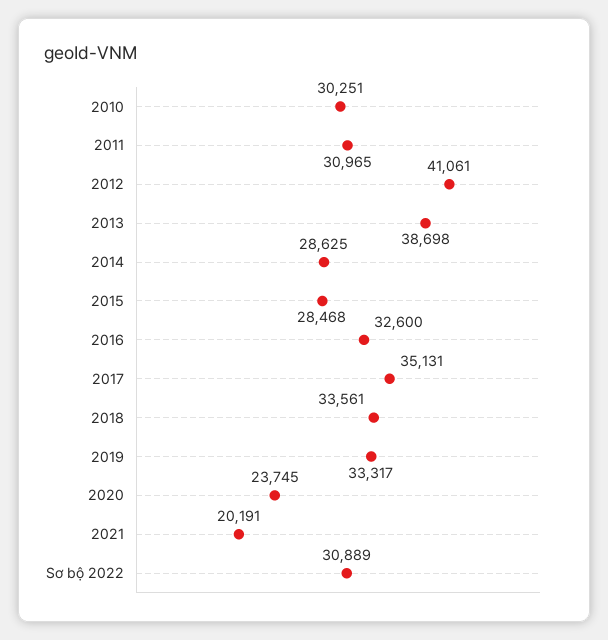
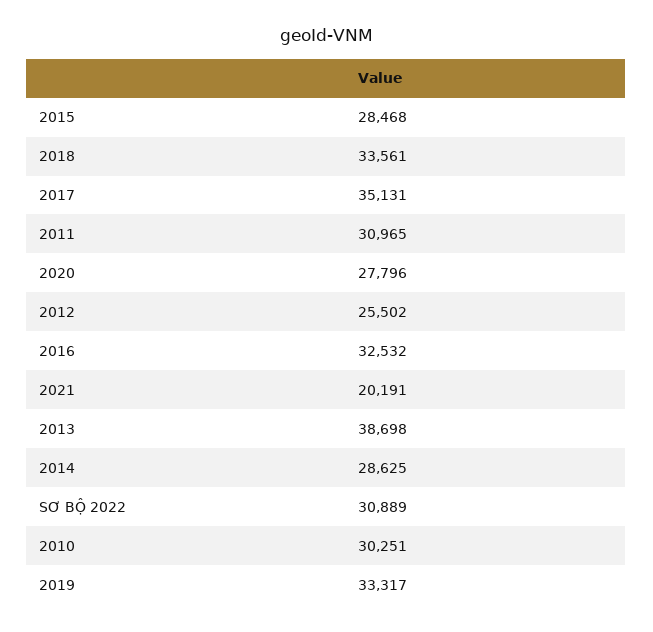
2012: 41061 -> 25502
2016: 32600 -> 32532
2020: 23745 -> 27796

